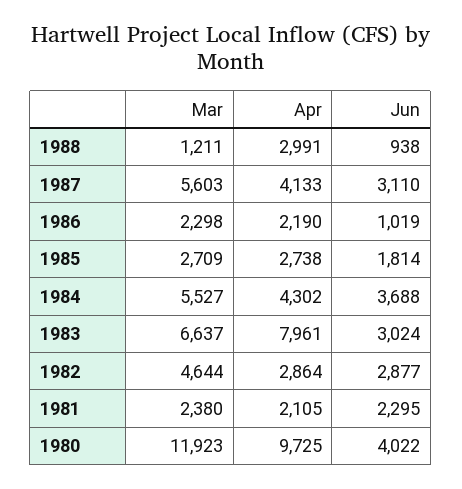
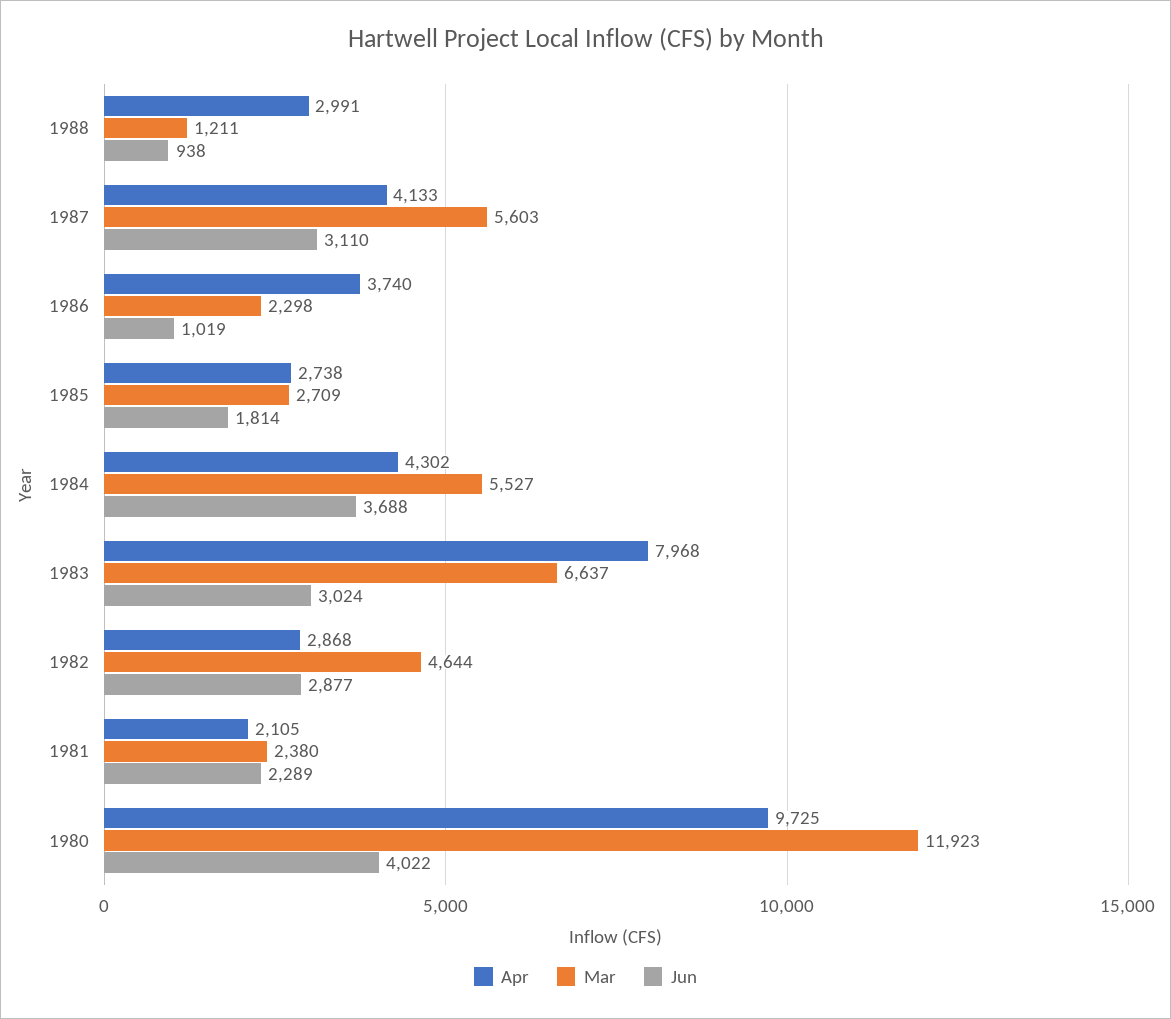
Apr, 1986: 2190 -> 3740
Apr, 1983: 7961 -> 7968
Apr, 1982: 2864 -> 2868
Jun, 1981: 2295 -> 2289

